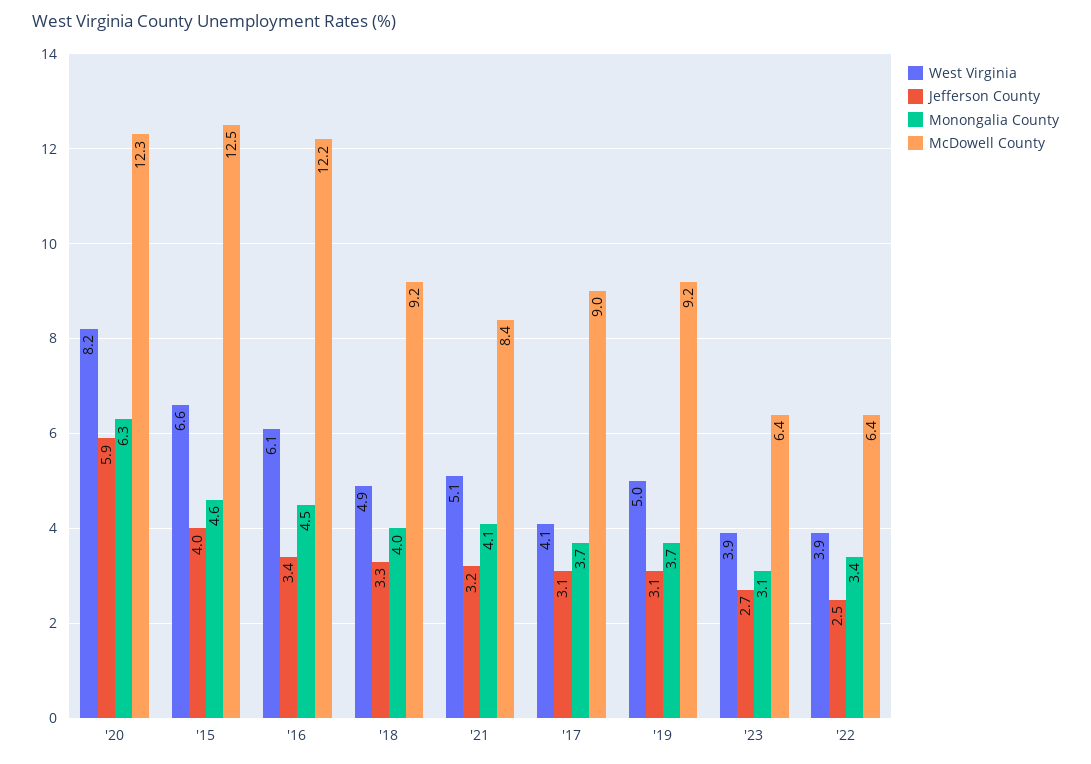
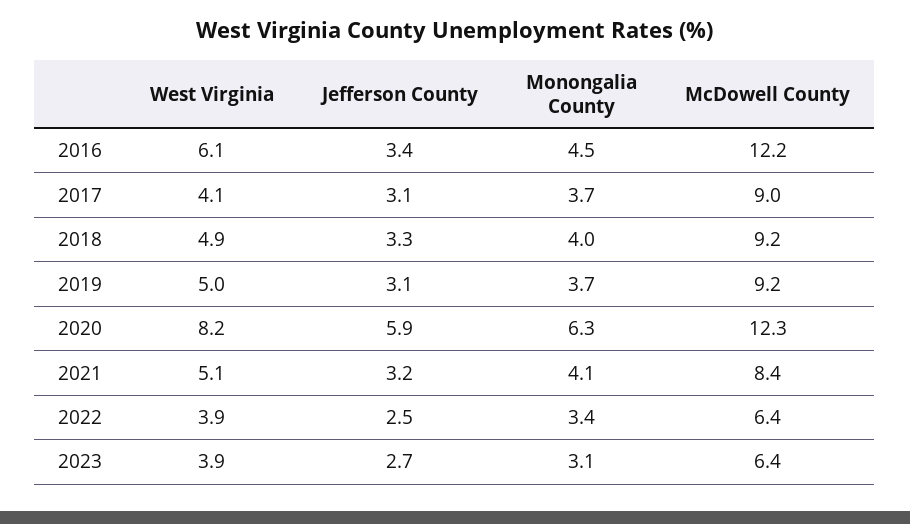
West Virginia, '15: 6.6 -> none
Jefferson County, '15: 4 -> none
Monongalia County, '15: 4.6 -> none
McDowell County, '15: 12.5 -> none

